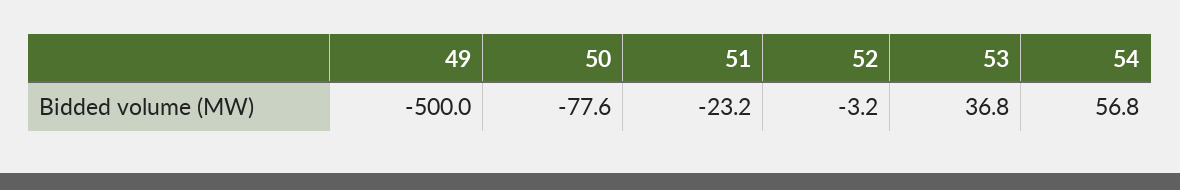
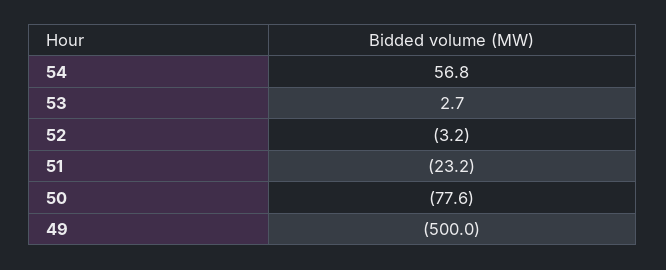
53: 36.8 -> 2.7

